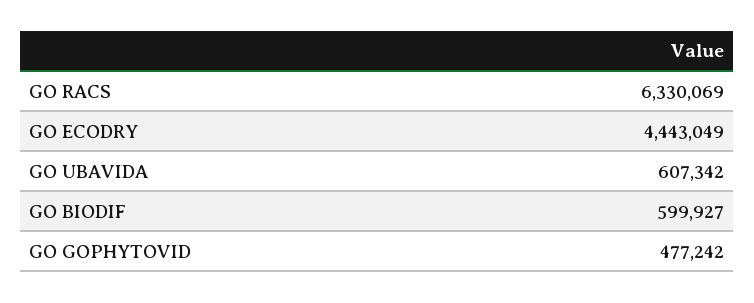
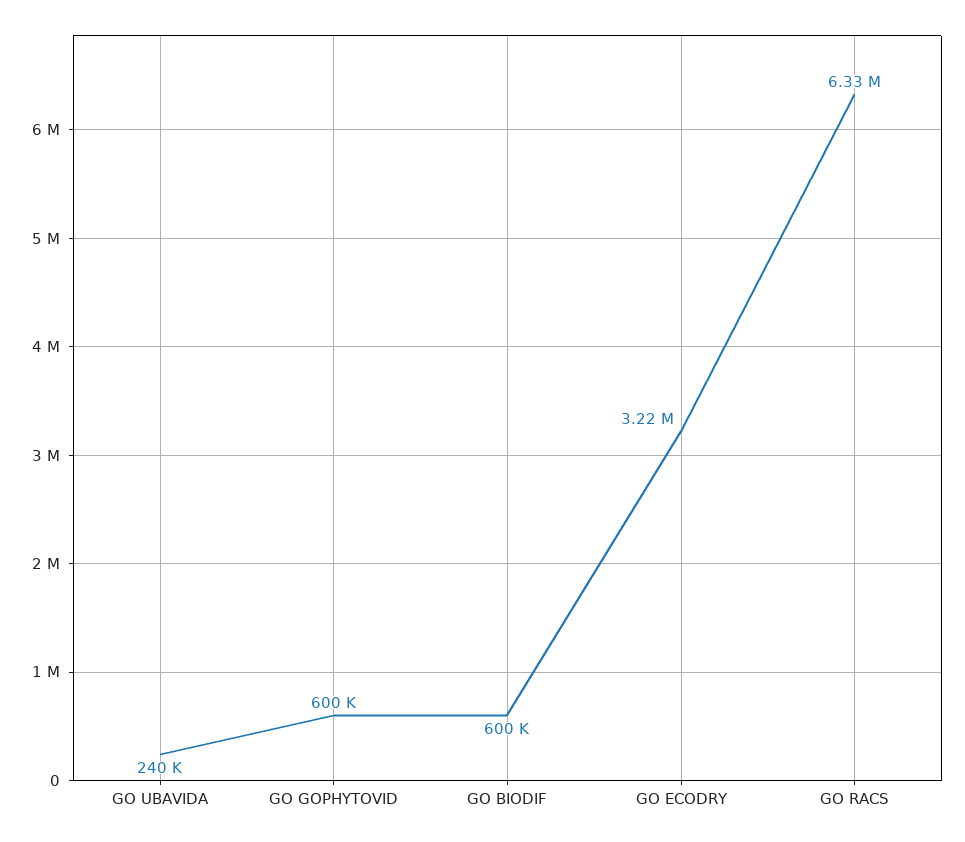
GO ECODRY: 4443049 -> 3220000
GO UBAVIDA: 607342 -> 240000
GO GOPHYTOVID: 477242 -> 600000

